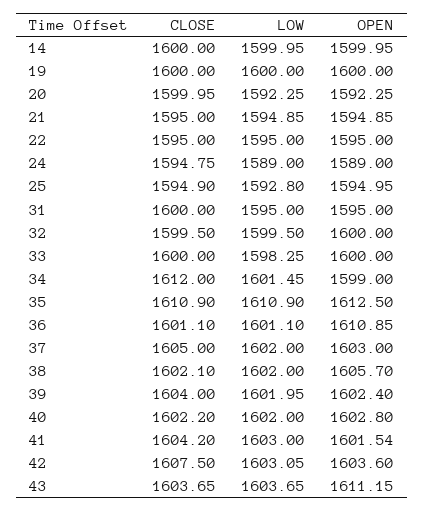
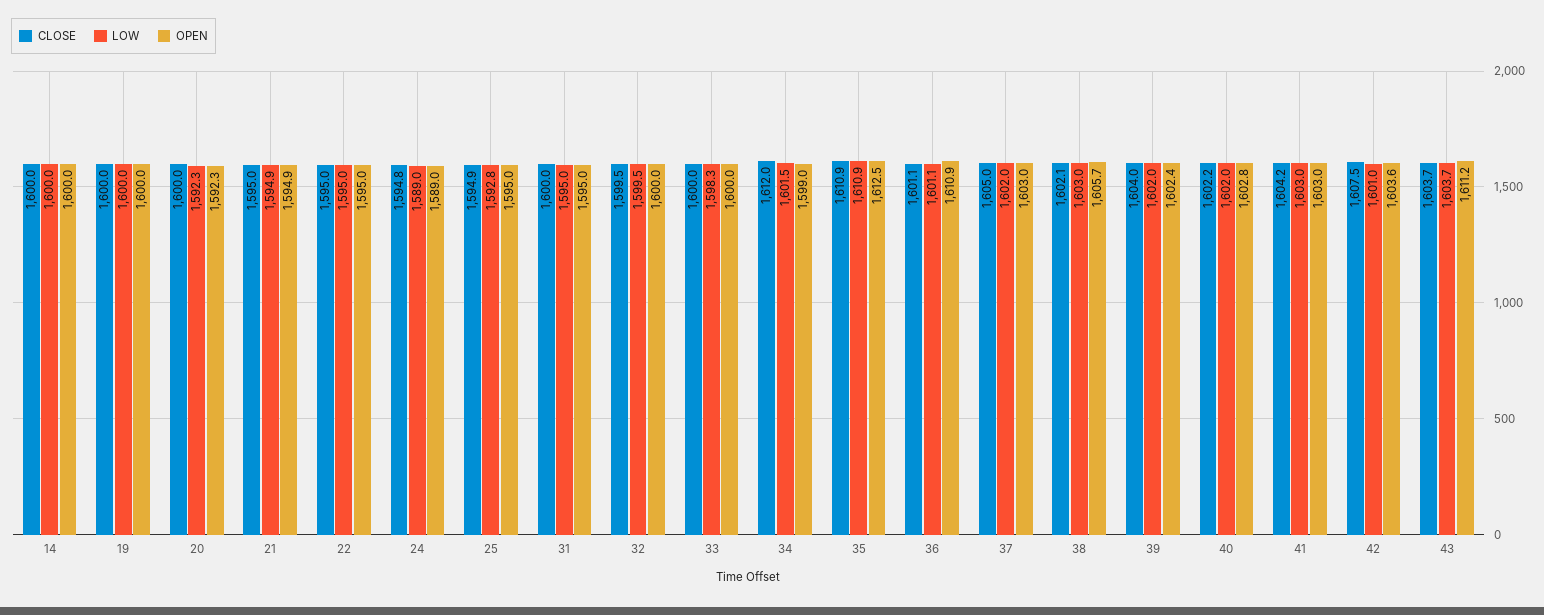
LOW, 38: 1602 -> 1603
OPEN, 41: 1601.54 -> 1603
LOW, 42: 1603.05 -> 1601

